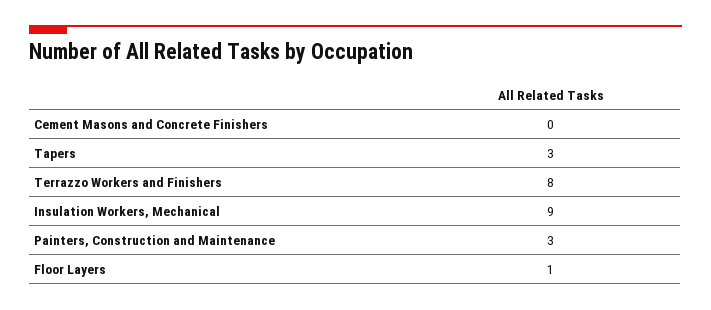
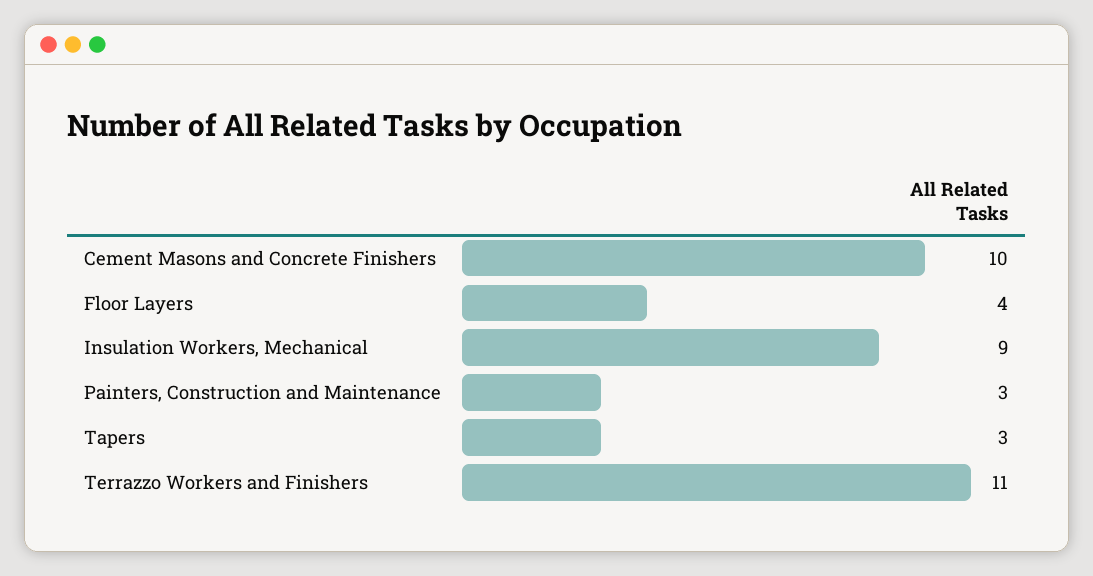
Cement Masons and Concrete Finishers: 0 -> 10
Terrazzo Workers and Finishers: 8 -> 11
Floor Layers: 1 -> 4

